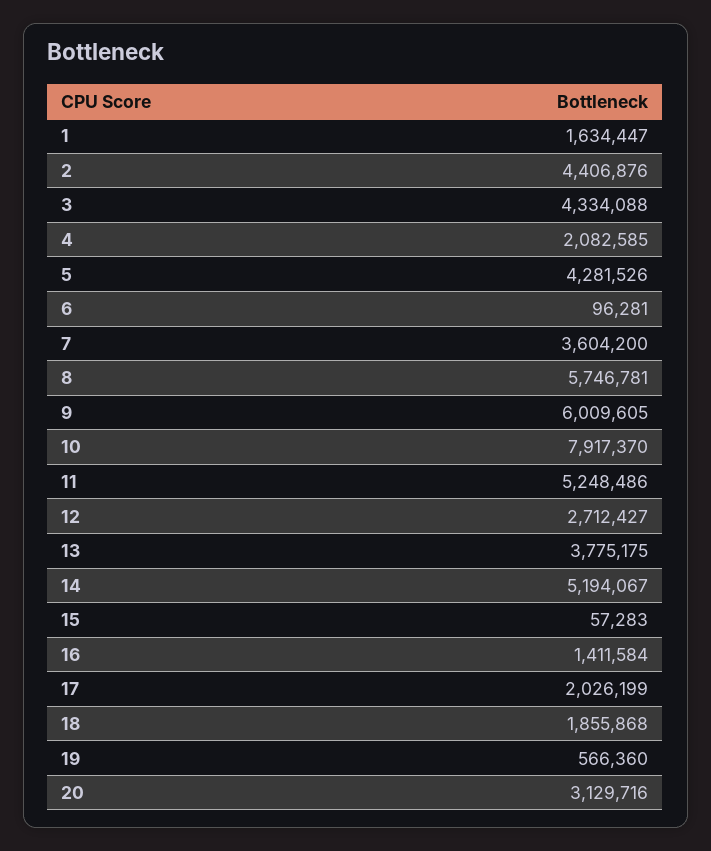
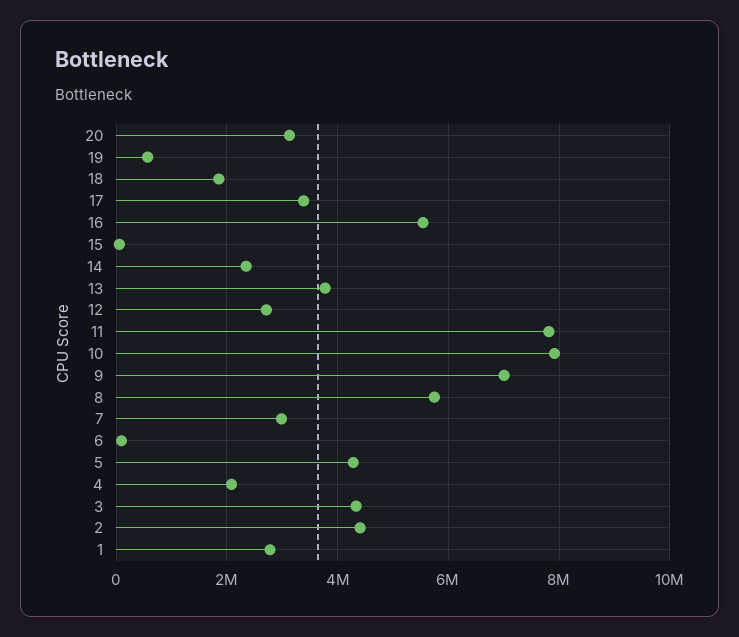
1: 1634447 -> 2800000
7: 3604200 -> 3000000
9: 6009605 -> 7000000
11: 5248486 -> 7800000
14: 5194067 -> 2400000
16: 1411584 -> 5600000
17: 2026199 -> 3400000

